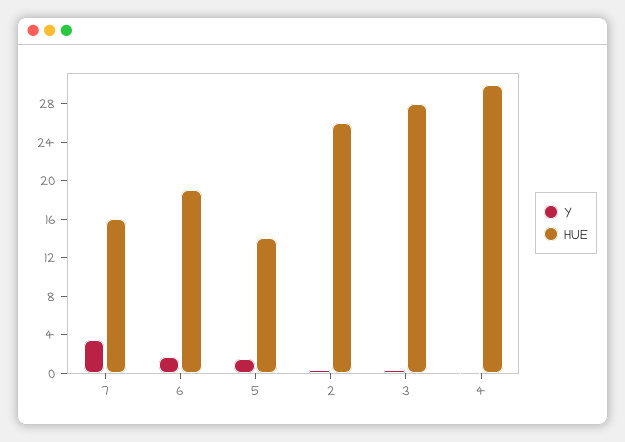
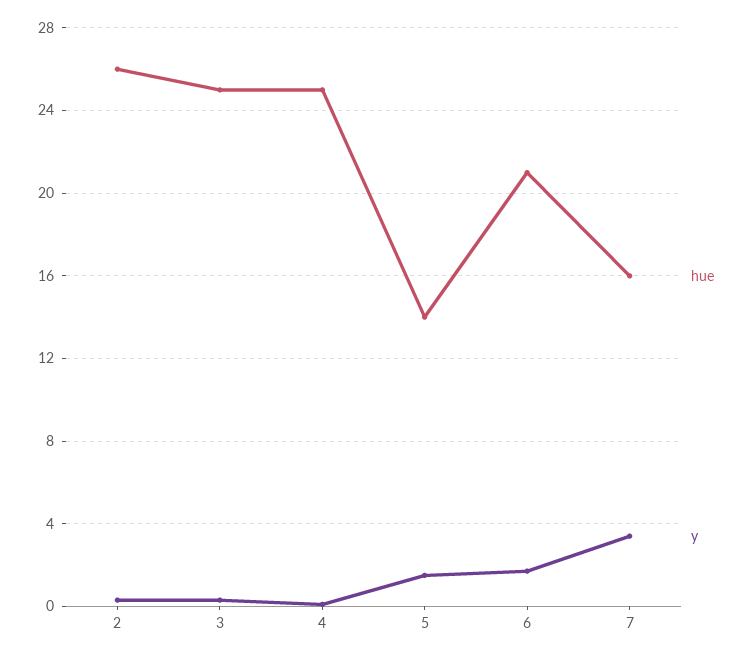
HUE, 6: 19 -> 21
HUE, 3: 28 -> 25
HUE, 4: 30 -> 25

